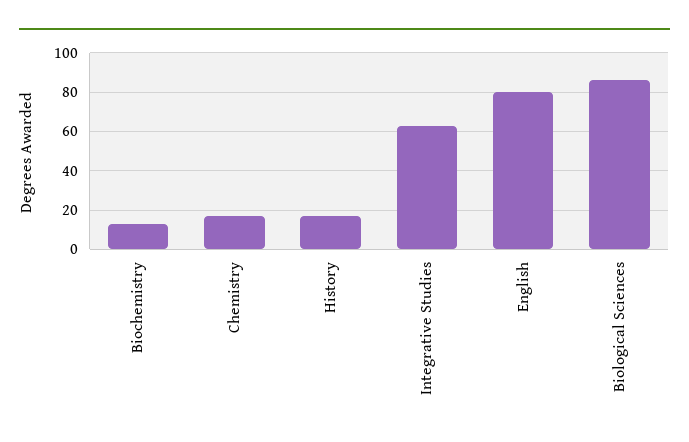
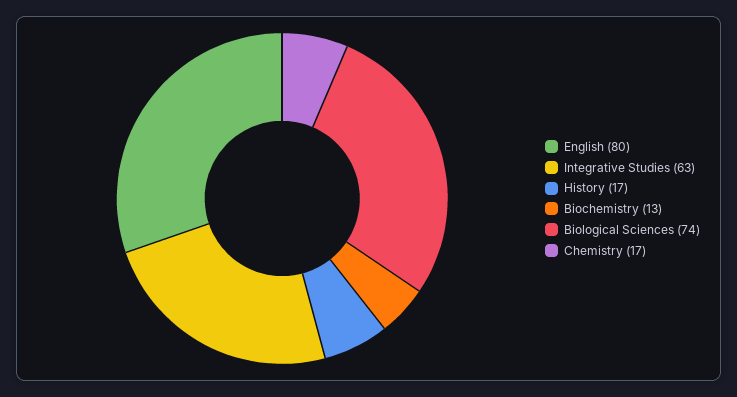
Biological Sciences: 85 -> 74

